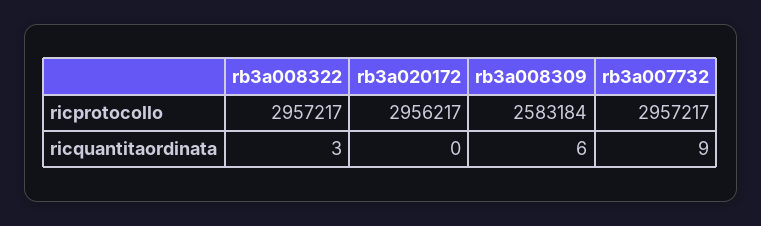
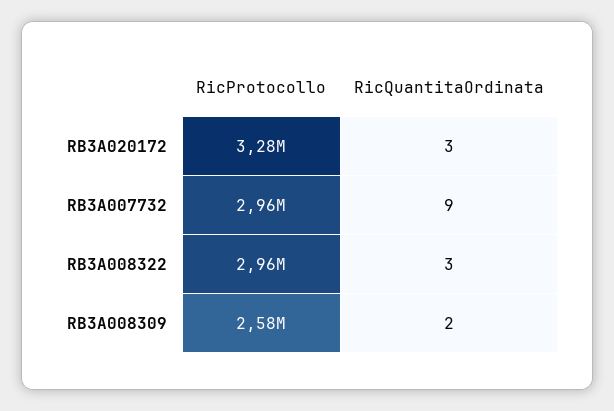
rb3a020172, ricprotocollo: 2956217 -> 3280000
rb3a020172, ricquantitaordinata: 0 -> 3
rb3a008309, ricquantitaordinata: 6 -> 2

